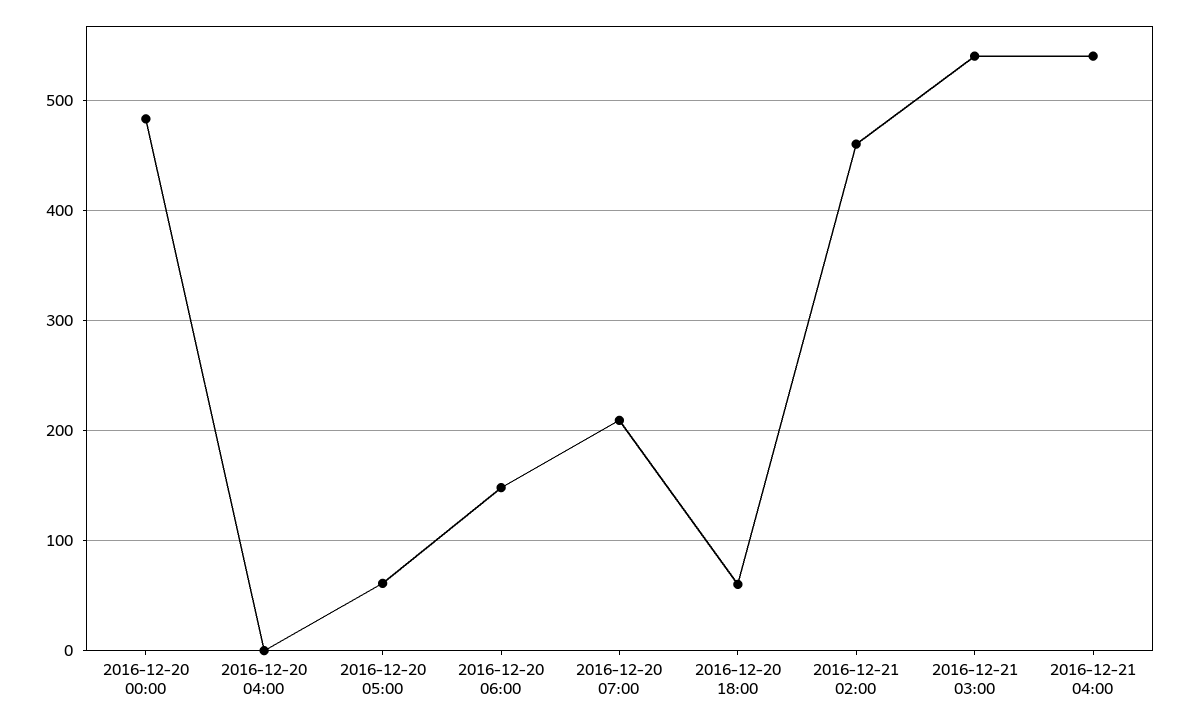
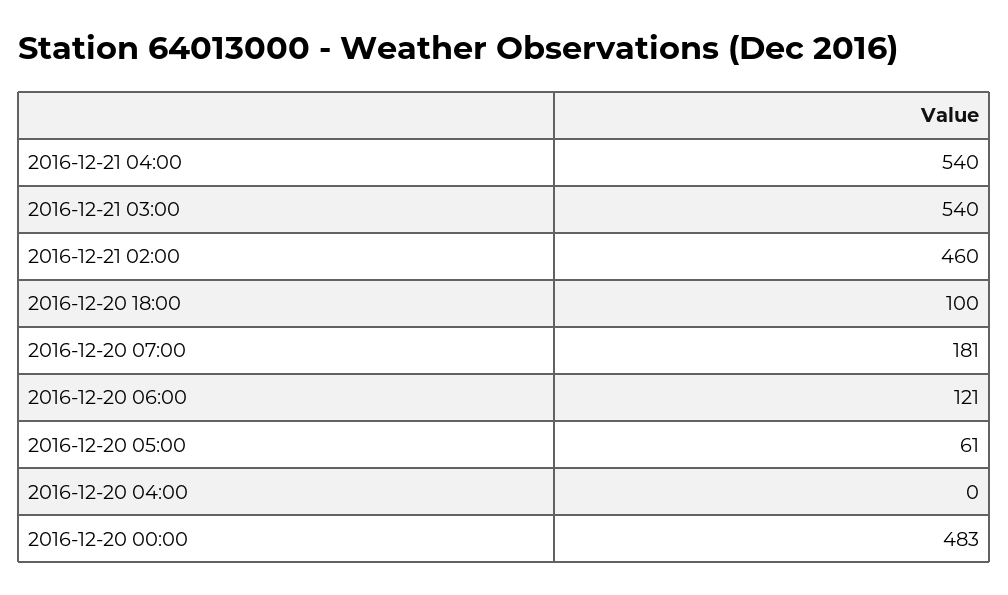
2016-12-20 06:00: 150 -> 121
2016-12-20 07:00: 210 -> 181
2016-12-20 18:00: 60 -> 100

